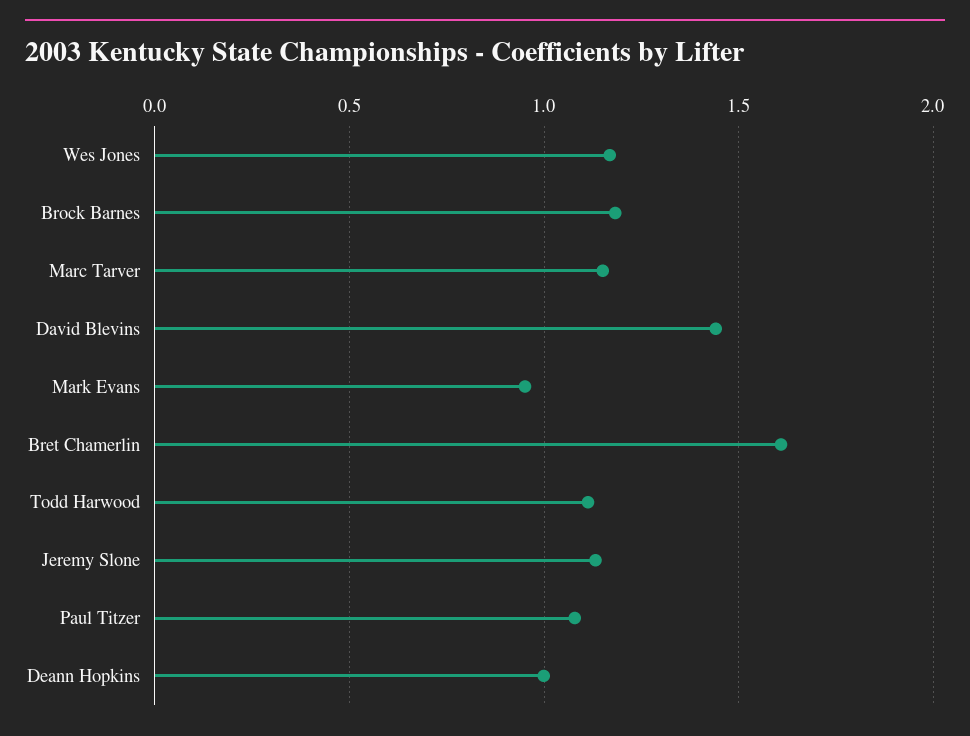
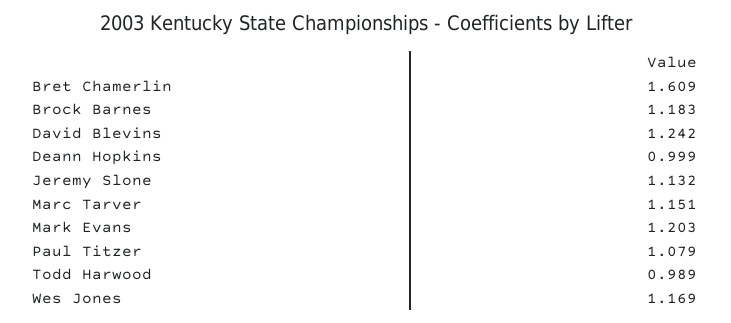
David Blevins: 1.45 -> 1.242
Mark Evans: 0.95 -> 1.203
Todd Harwood: 1.1 -> 0.989

